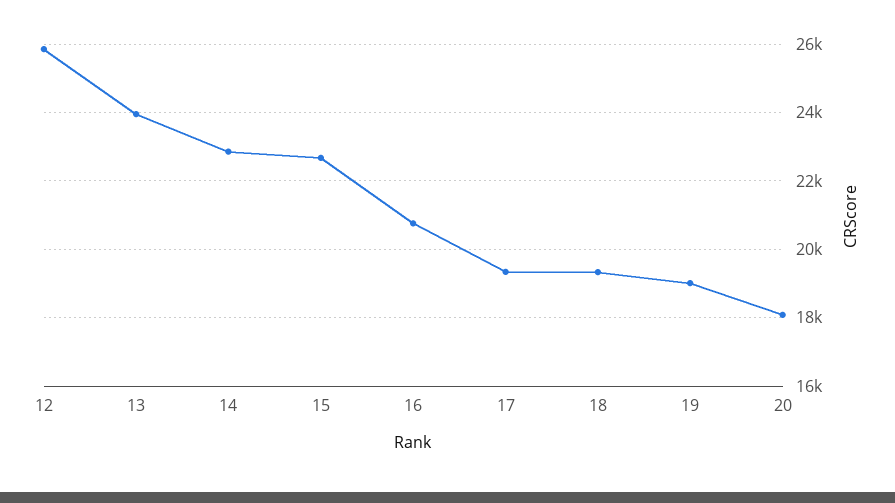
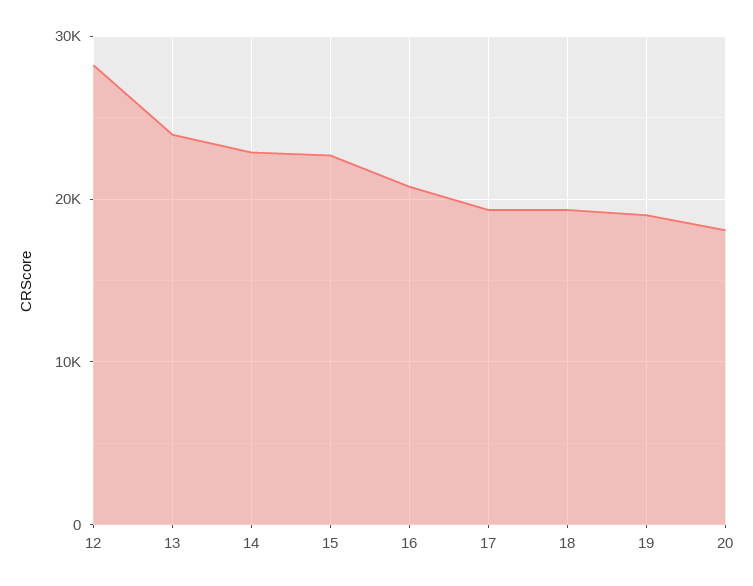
12: 25800 -> 28000

